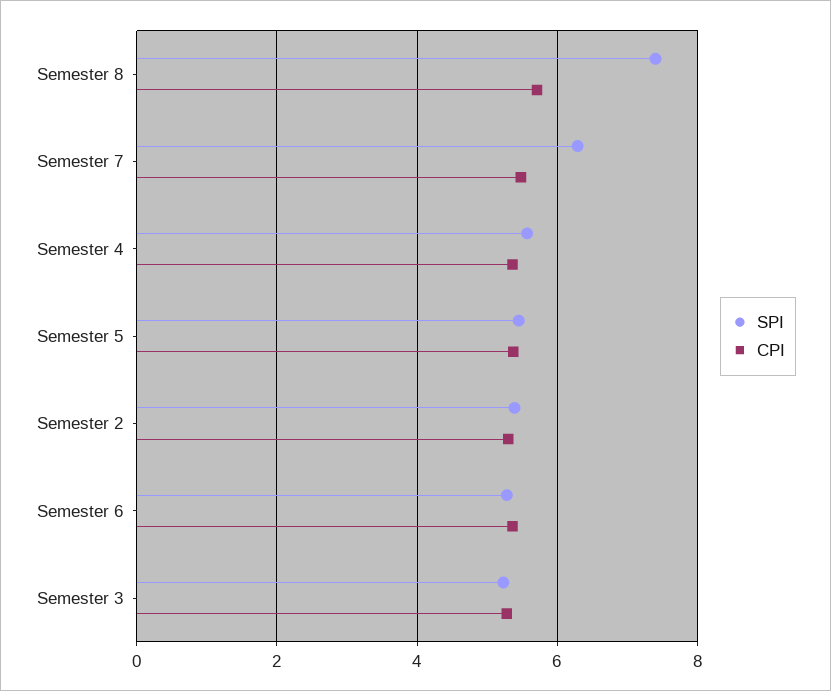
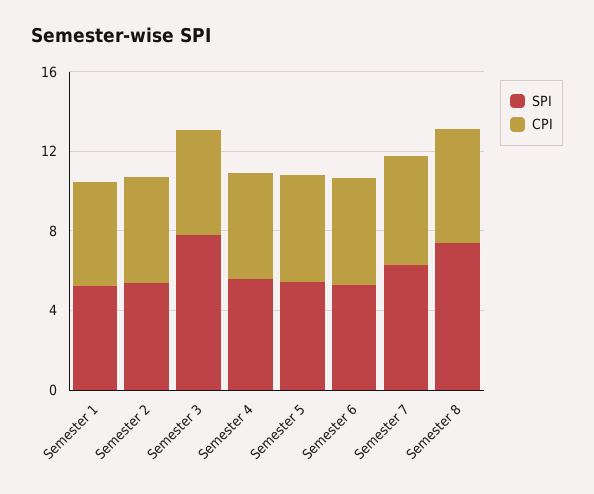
SPI, Semester 3: 5.2 -> 8
SPI, Semester 1: none -> 5
CPI, Semester 1: none -> 5

